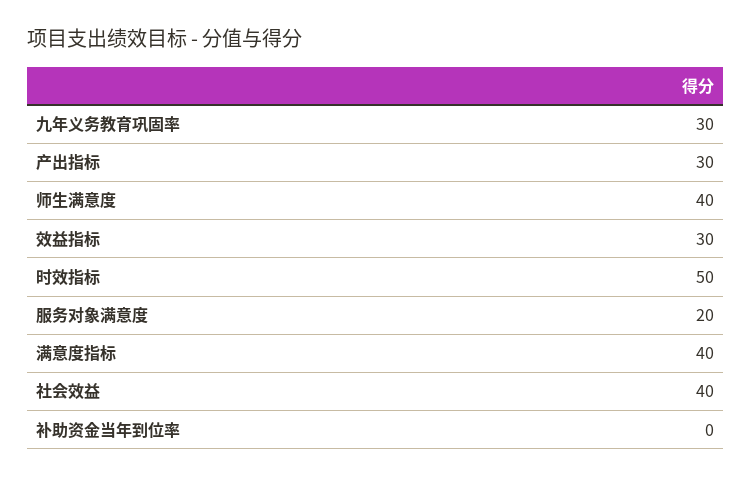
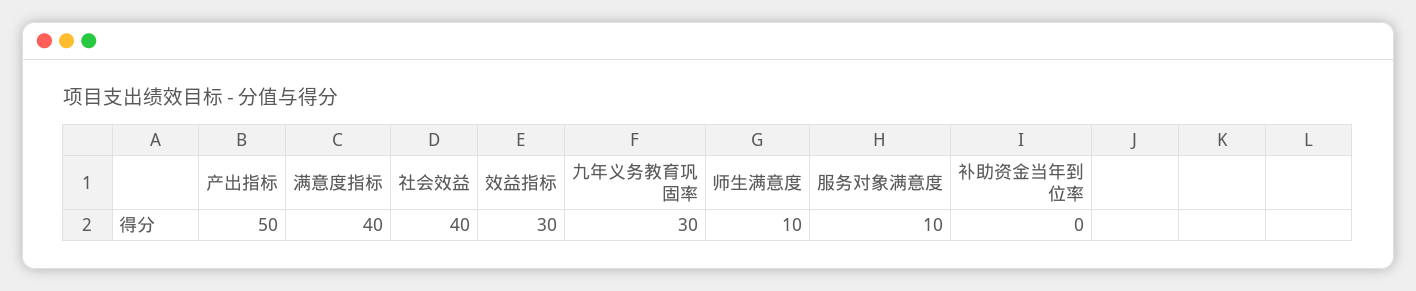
产出指标: 30 -> 50
师生满意度: 40 -> 10
时效指标: 50 -> none
服务对象满意度: 20 -> 10

